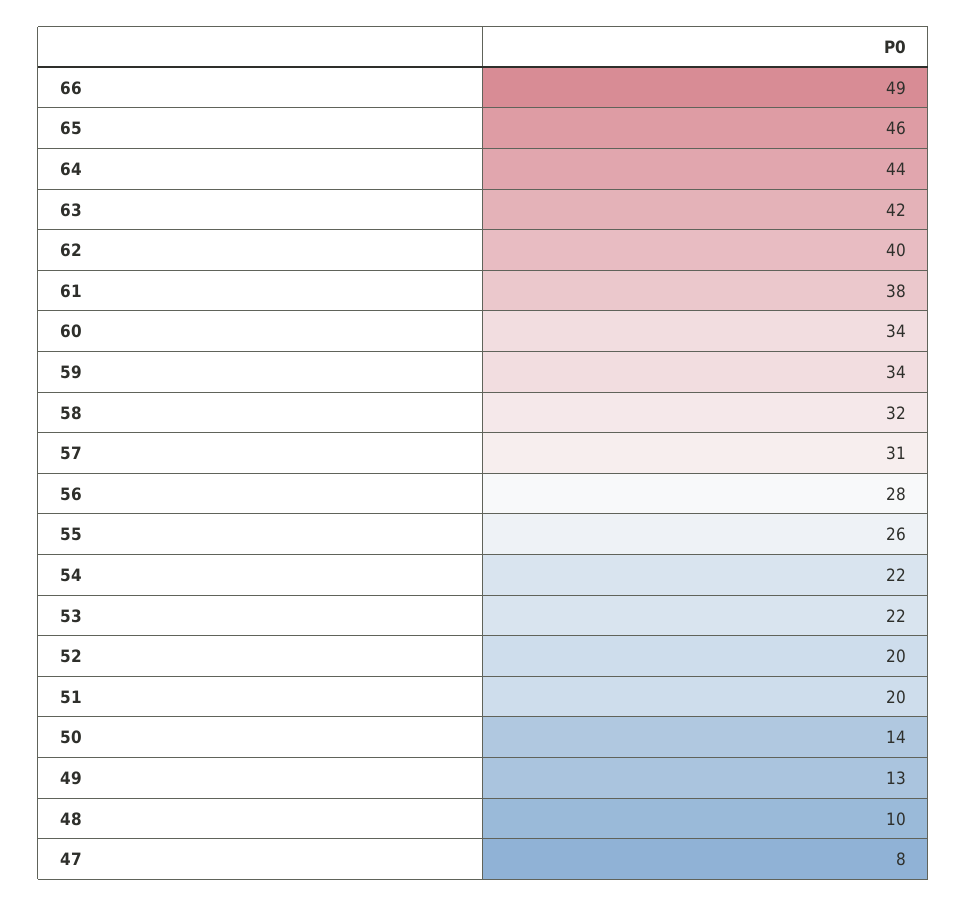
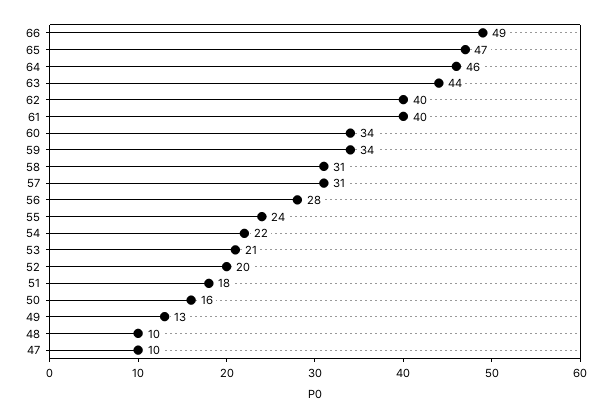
65: 46 -> 47
64: 44 -> 46
63: 42 -> 44
61: 38 -> 40
58: 32 -> 31
55: 26 -> 24
53: 22 -> 21
51: 20 -> 18
50: 14 -> 16
47: 8 -> 10

